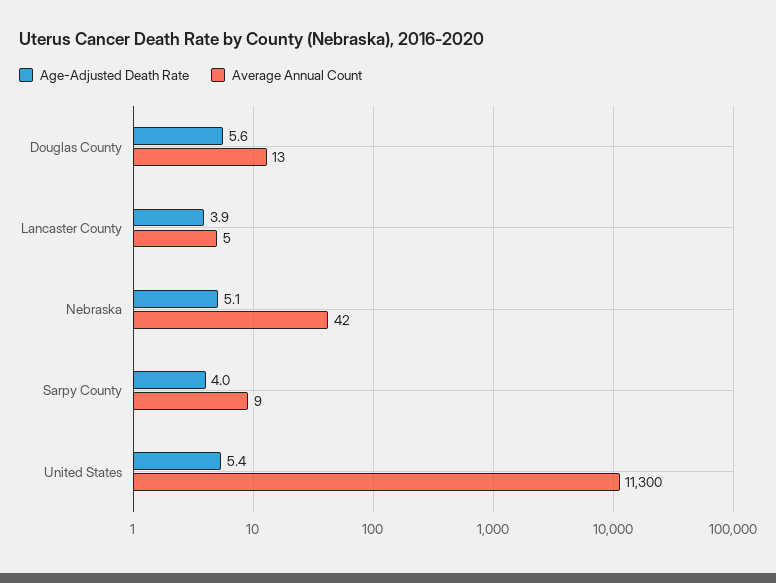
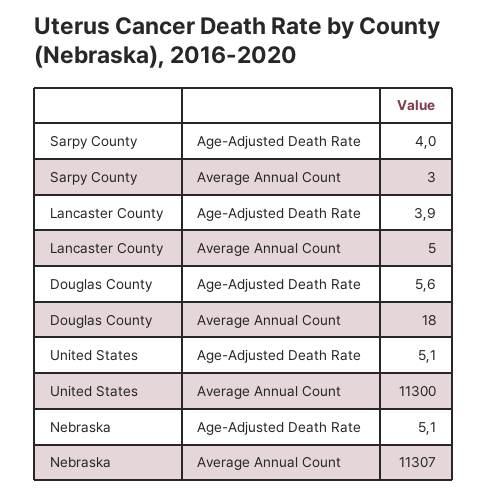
Average Annual Count, Douglas County: 13 -> 18
Average Annual Count, Nebraska: 42 -> 11307
Average Annual Count, Sarpy County: 9 -> 3
Age-Adjusted Death Rate, United States: 5.4 -> 5.1

